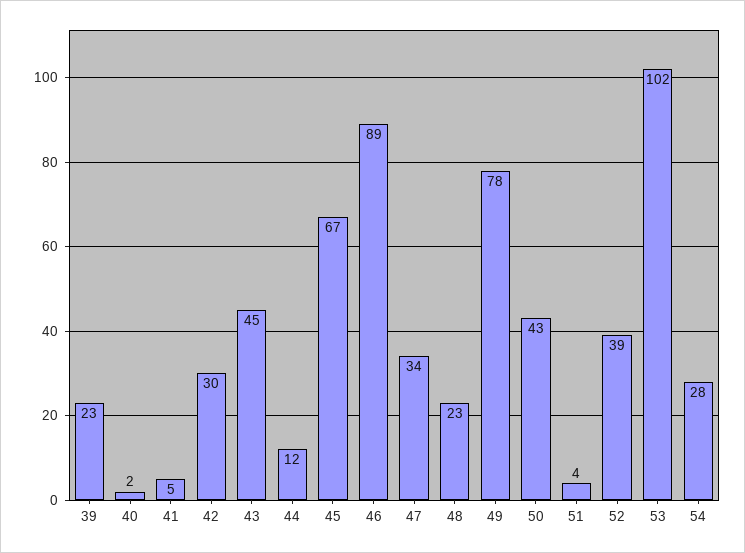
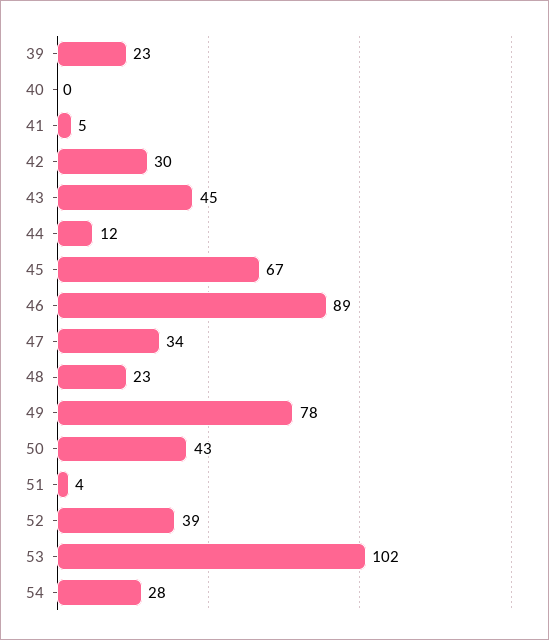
40: 2 -> 0

